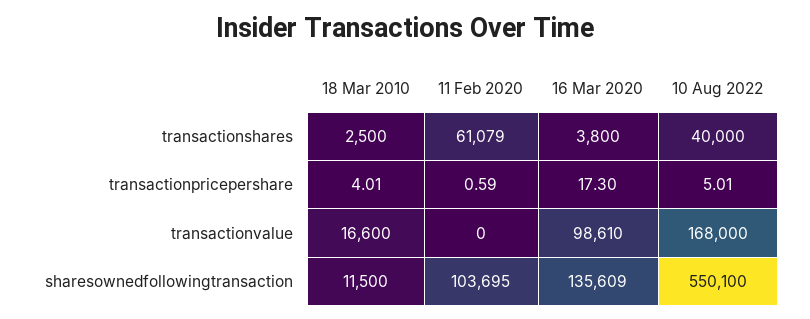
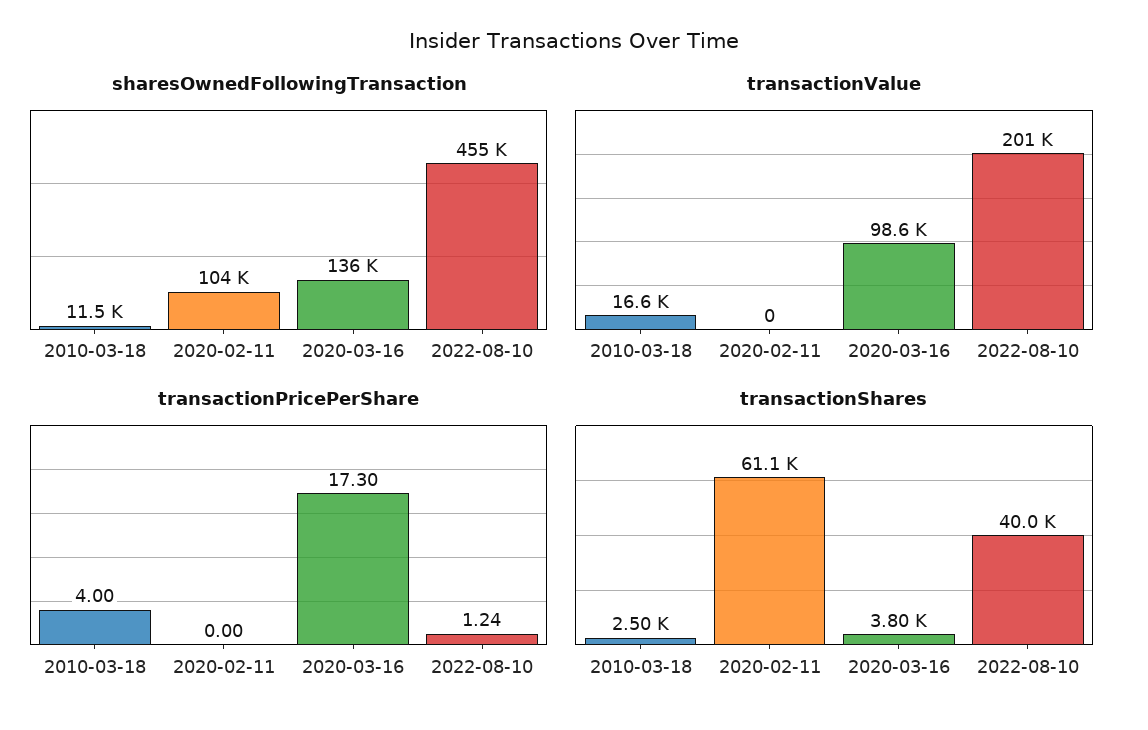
transactionpricepershare, 18 Mar 2010: 4.01 -> 4
transactionpricepershare, 11 Feb 2020: 0.59 -> 0
transactionpricepershare, 10 Aug 2022: 5.01 -> 1.24
transactionvalue, 10 Aug 2022: 168000 -> 201000
sharesownedfollowingtransaction, 10 Aug 2022: 550100 -> 455000

